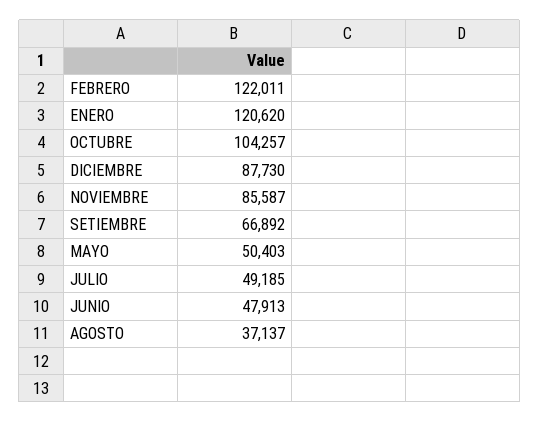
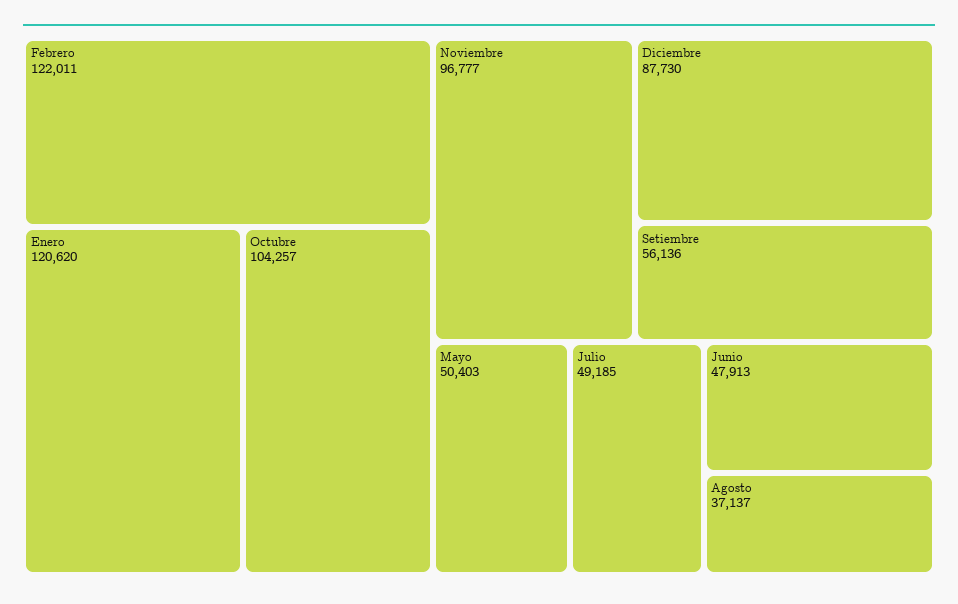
NOVIEMBRE: 85587 -> 96777
SETIEMBRE: 66892 -> 56136

